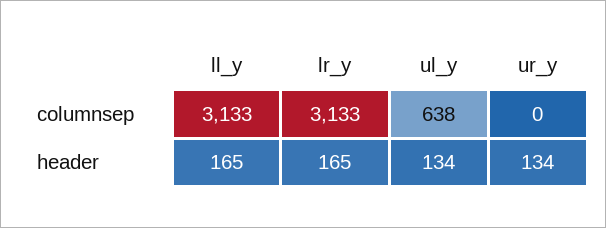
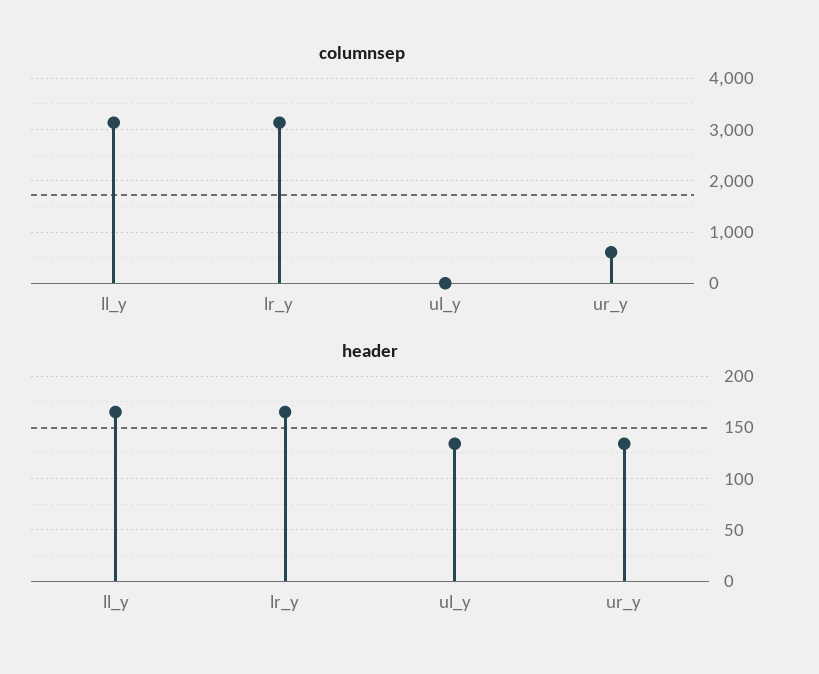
columnsep, ul_y: 638 -> 0
columnsep, ur_y: 0 -> 600

